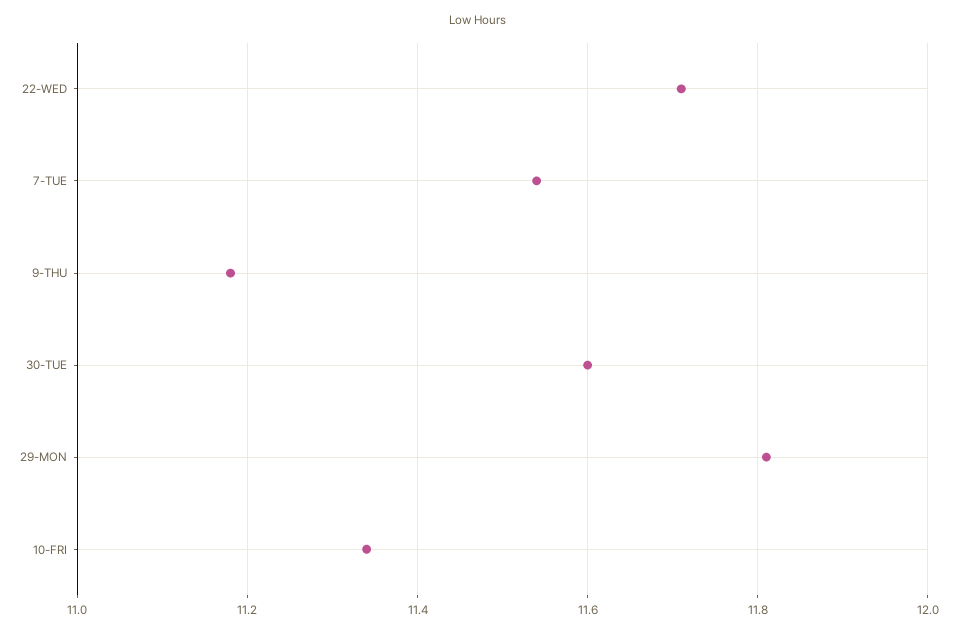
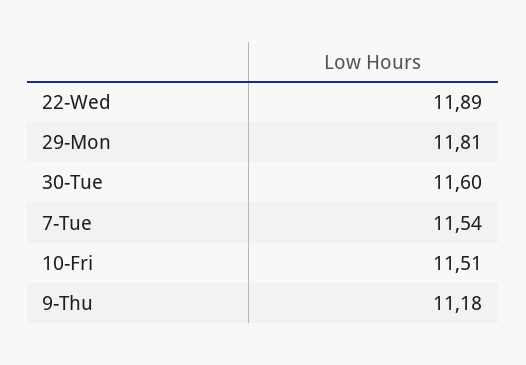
22-WED: 11.7 -> 11.89
10-FRI: 11.35 -> 11.51

